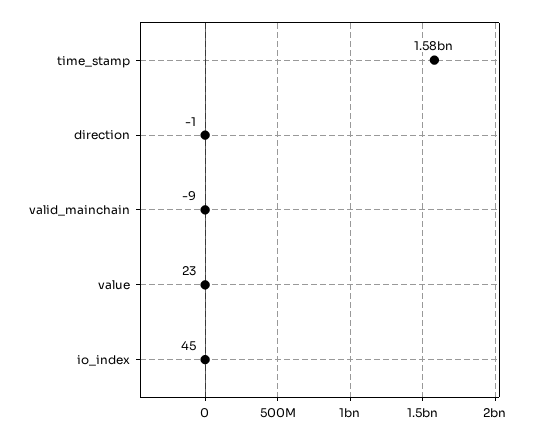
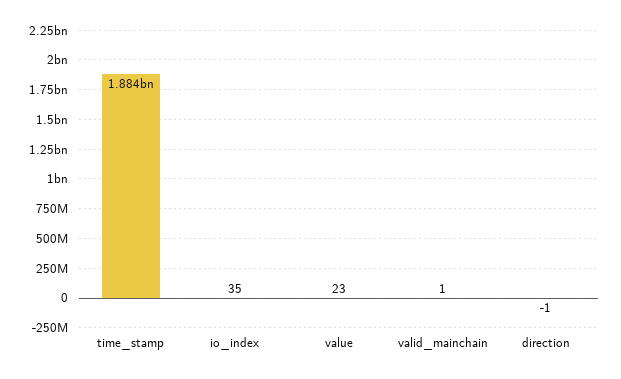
time_stamp: 1580000000 -> 1884000000
valid_mainchain: -9 -> 1
io_index: 45 -> 35

